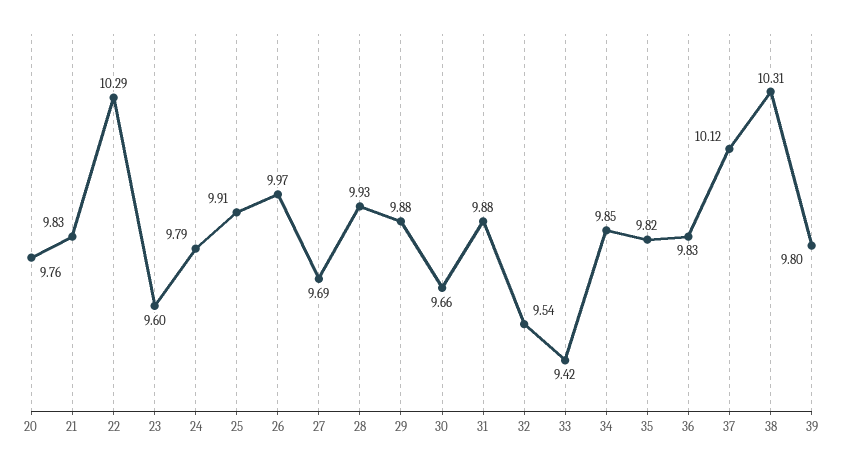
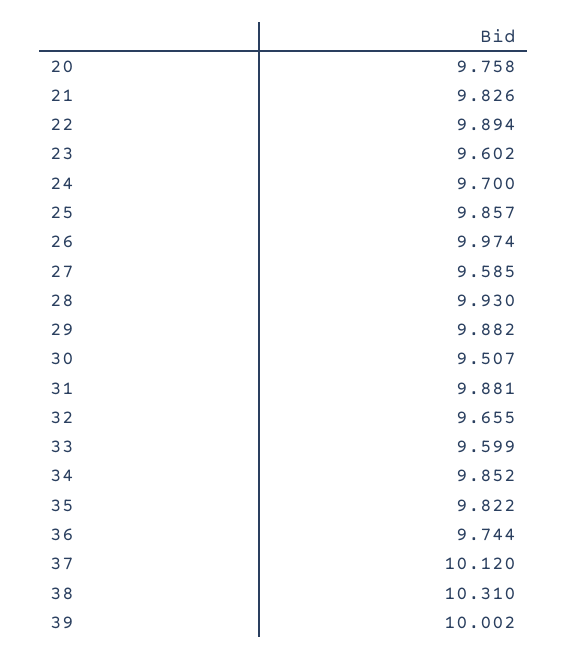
22: 10.29 -> 9.894
24: 9.79 -> 9.7
25: 9.91 -> 9.857
27: 9.69 -> 9.585
30: 9.66 -> 9.507
32: 9.54 -> 9.655
33: 9.42 -> 9.599
36: 9.83 -> 9.744
39: 9.8 -> 10.002

